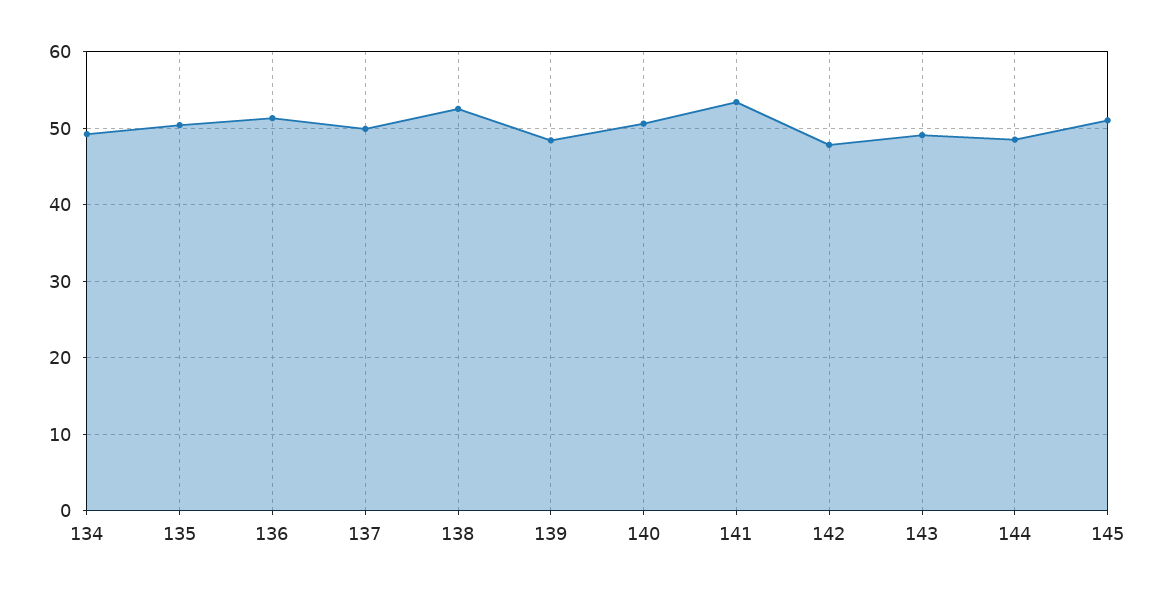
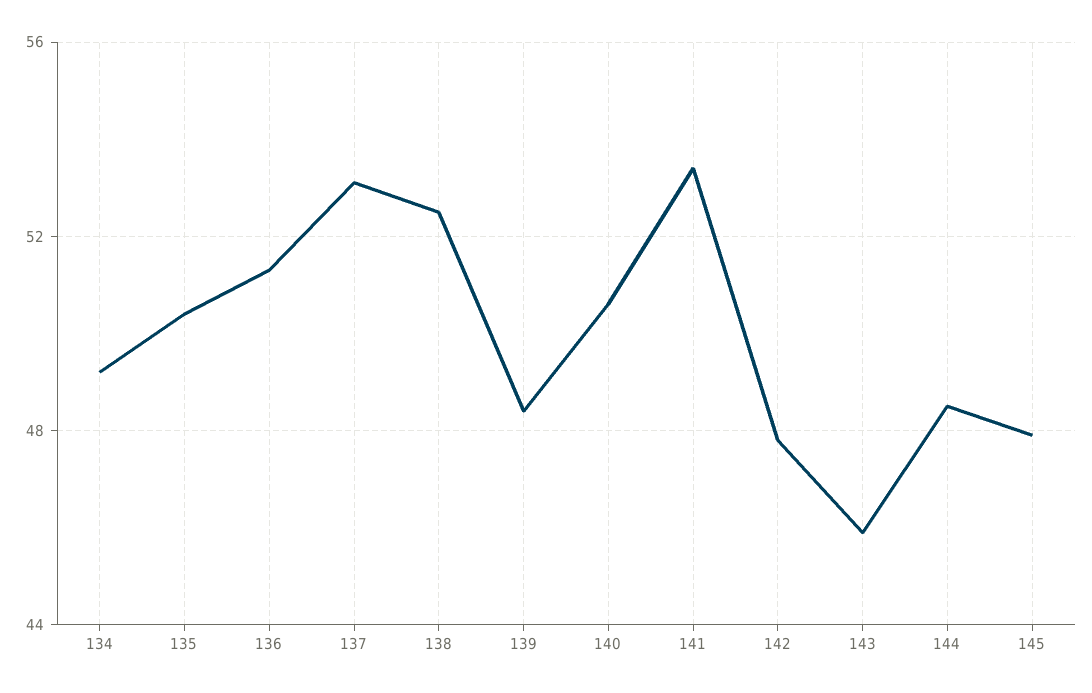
137: 50 -> 53
143: 49 -> 46
145: 51 -> 48

